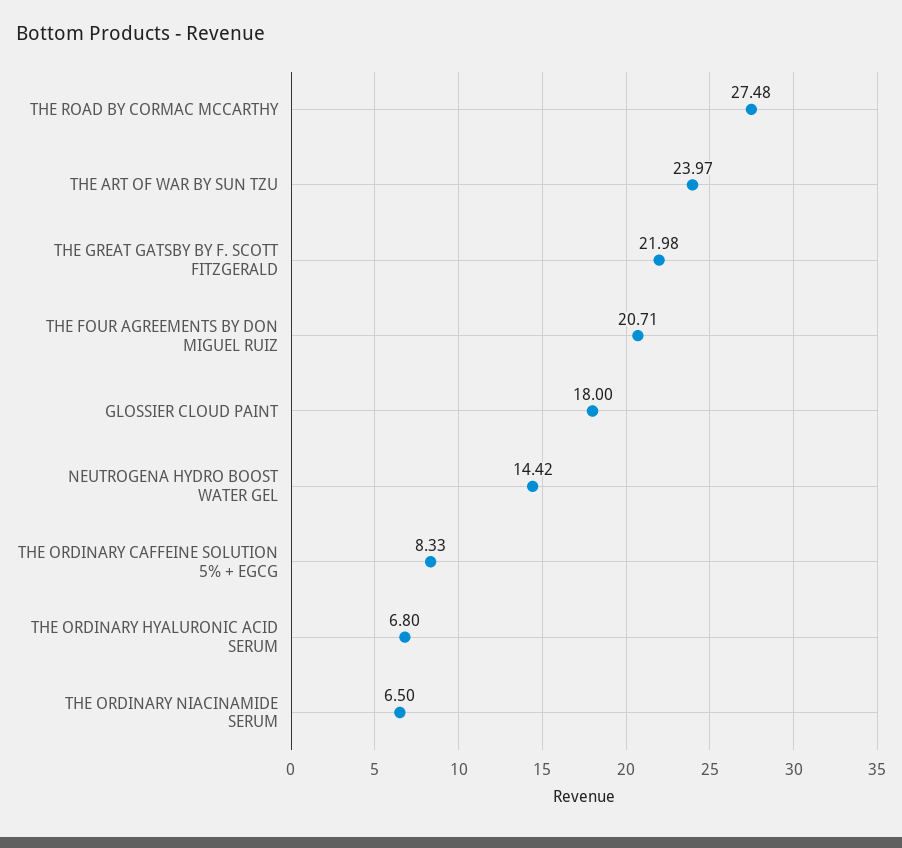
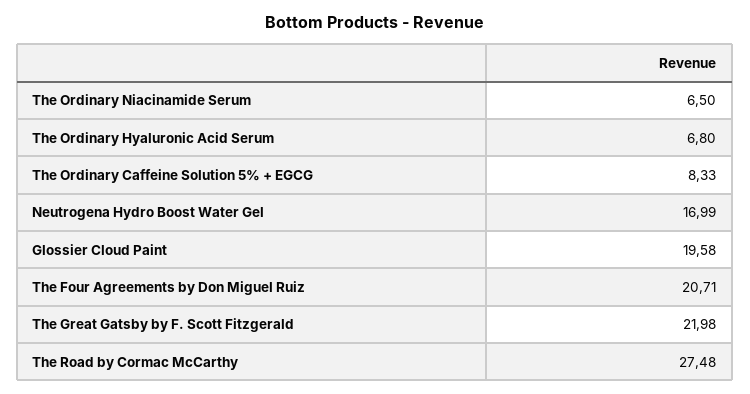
THE ART OF WAR BY SUN TZU: 23.97 -> none
GLOSSIER CLOUD PAINT: 18 -> 19.58
NEUTROGENA HYDRO BOOST WATER GEL: 14.42 -> 16.99

